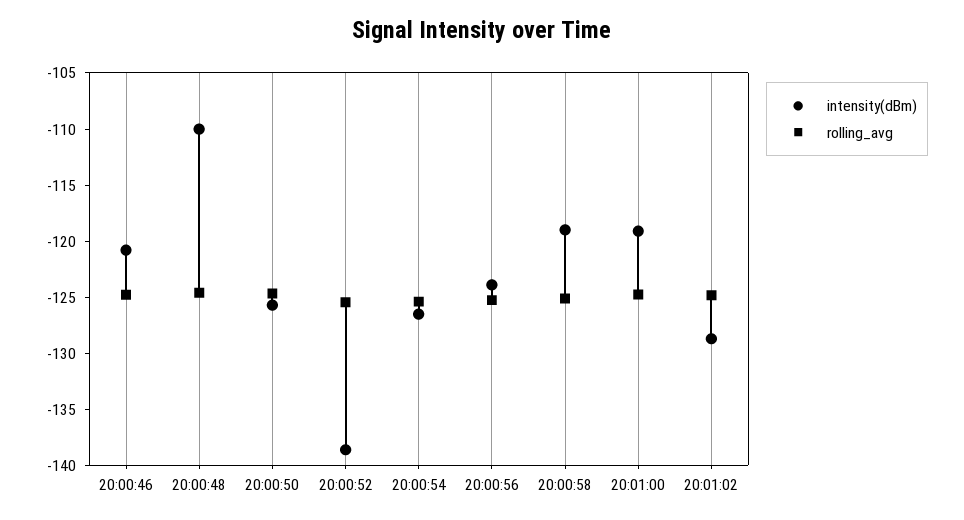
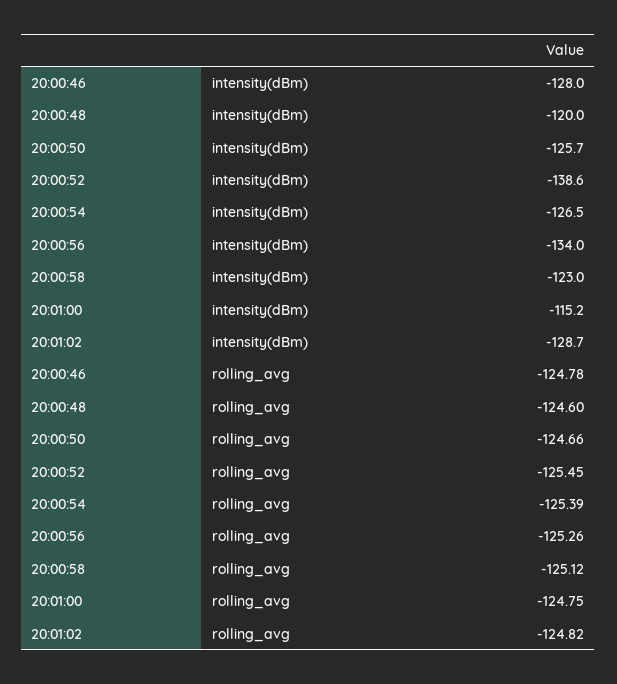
intensity(dBm), 20:00:46: -121 -> -128
intensity(dBm), 20:00:48: -110 -> -120
intensity(dBm), 20:00:56: -124 -> -134
intensity(dBm), 20:00:58: -119 -> -123
intensity(dBm), 20:01:00: -119 -> -115.2

